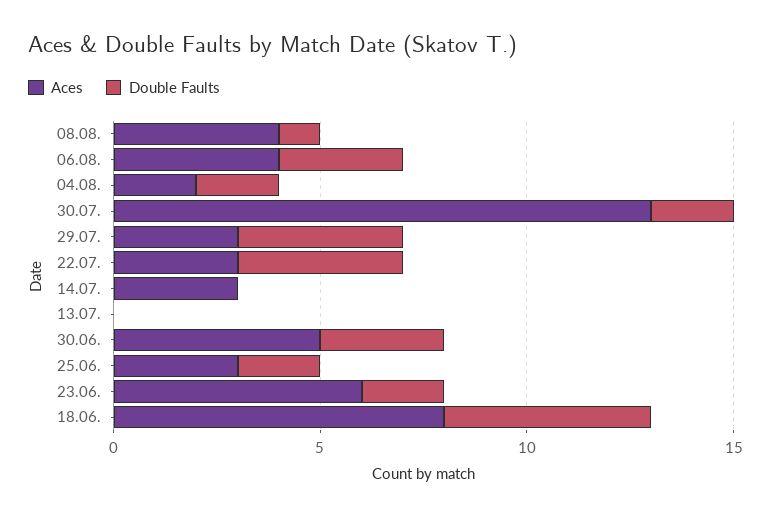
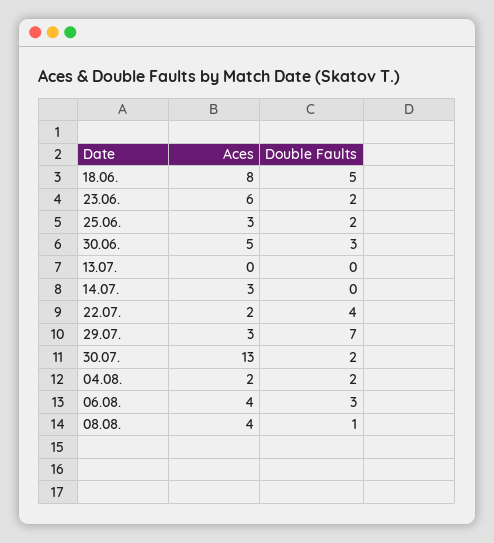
Double Faults, 29.07.: 4 -> 7
Aces, 22.07.: 3 -> 2

